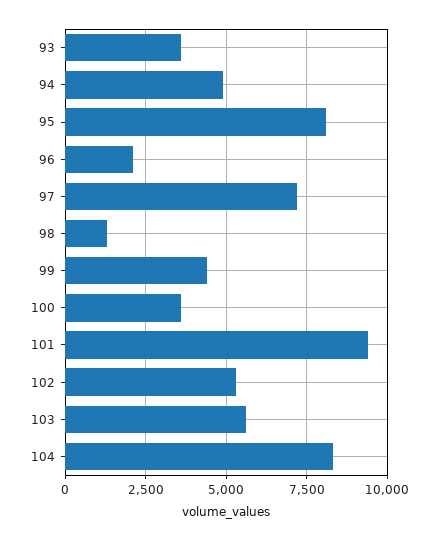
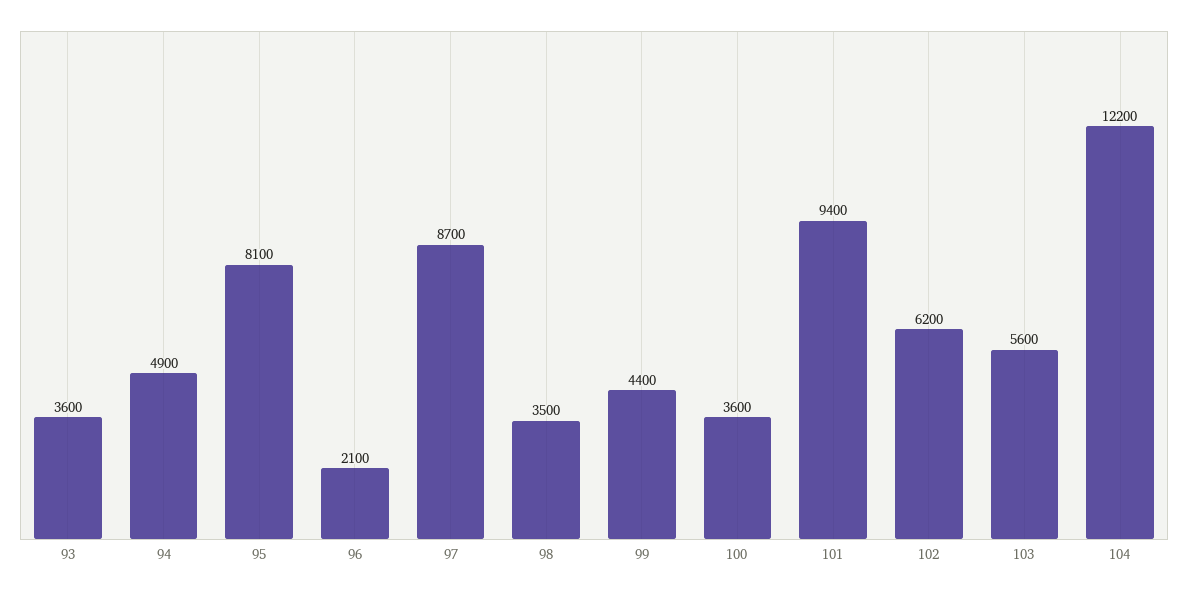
97: 7250 -> 8700
98: 1250 -> 3500
102: 5250 -> 6200
104: 8250 -> 12200

